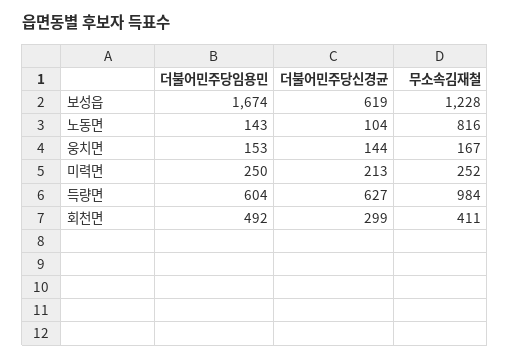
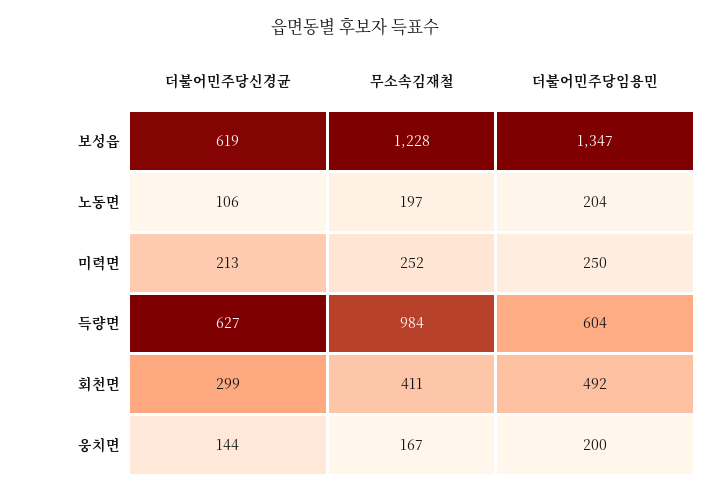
더불어민주당임용민, 보성읍: 1674 -> 1347
더불어민주당임용민, 노동면: 143 -> 204
더불어민주당신경균, 노동면: 104 -> 106
무소속김재철, 노동면: 816 -> 197
더불어민주당임용민, 웅치면: 153 -> 200

